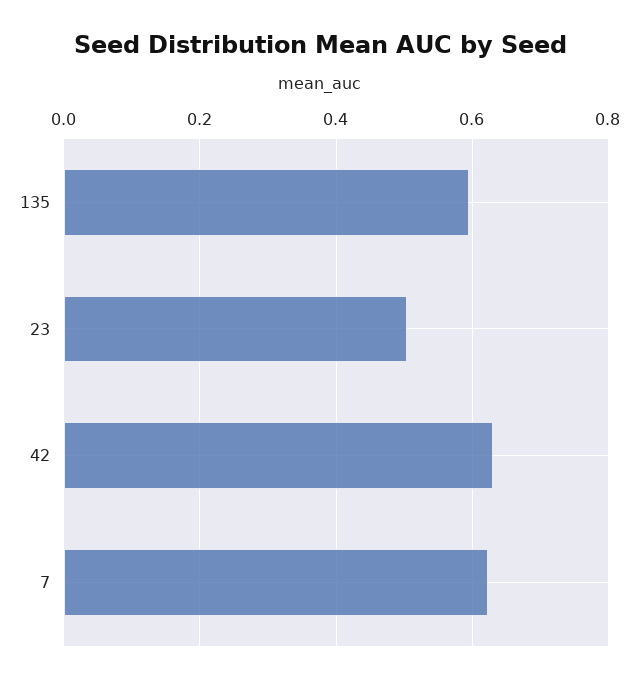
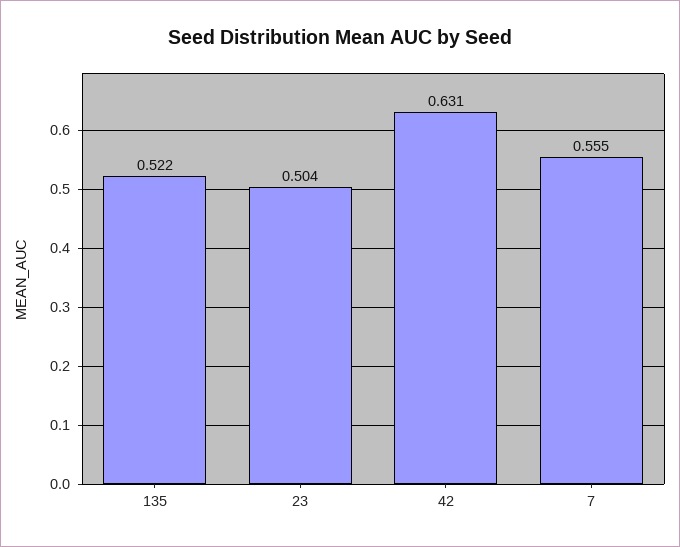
135: 0.6 -> 0.522
7: 0.62 -> 0.555

